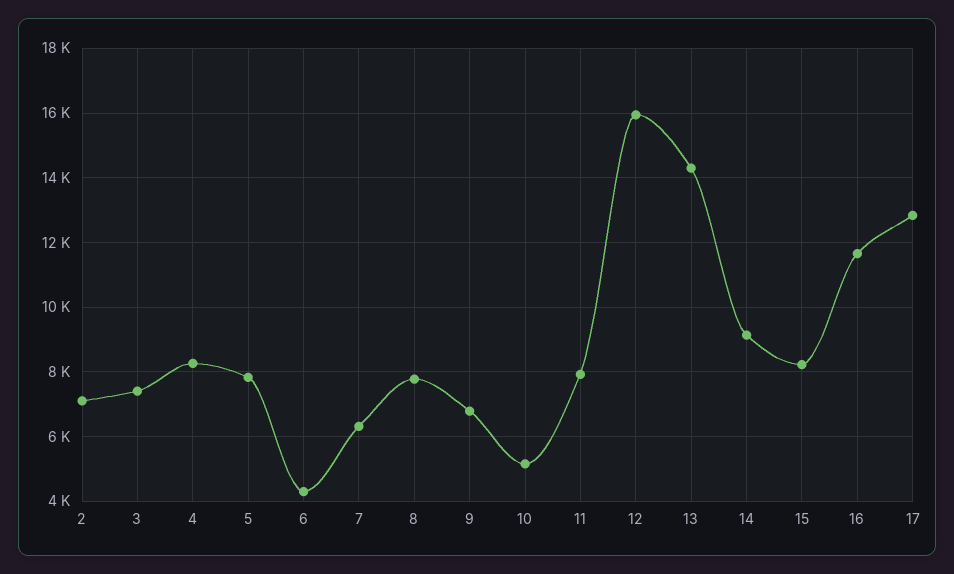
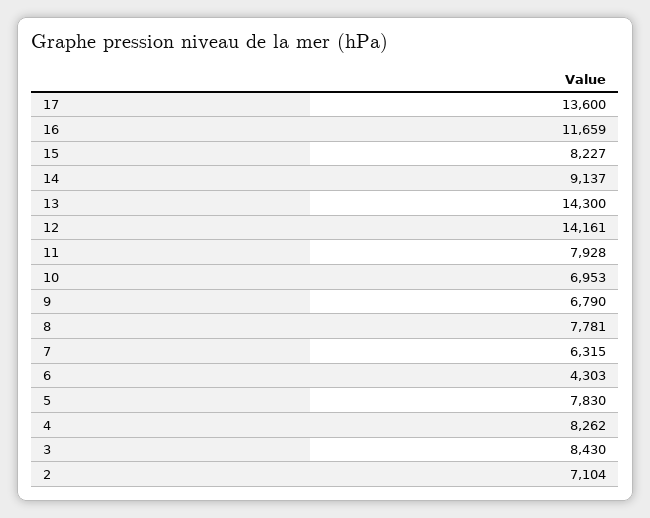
3: 7400 -> 8430
10: 5200 -> 6953
12: 16000 -> 14161
17: 12800 -> 13600

